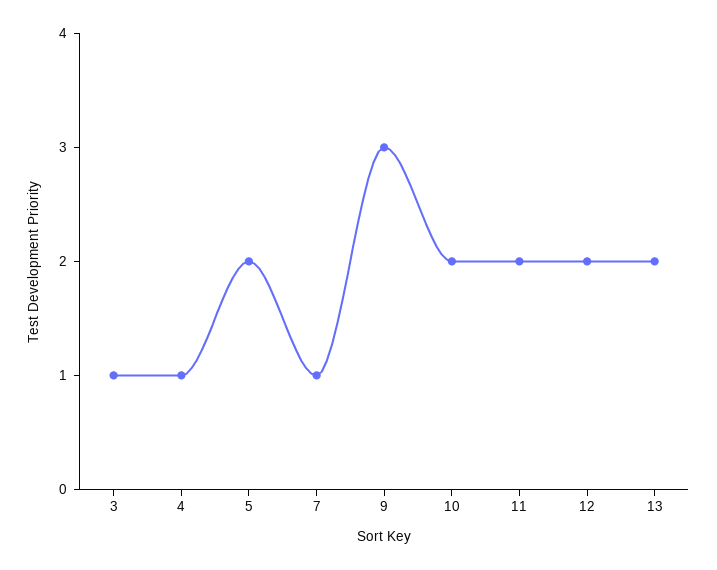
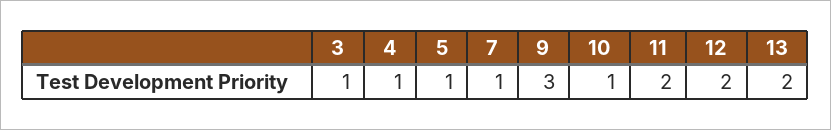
5: 2 -> 1
10: 2 -> 1

